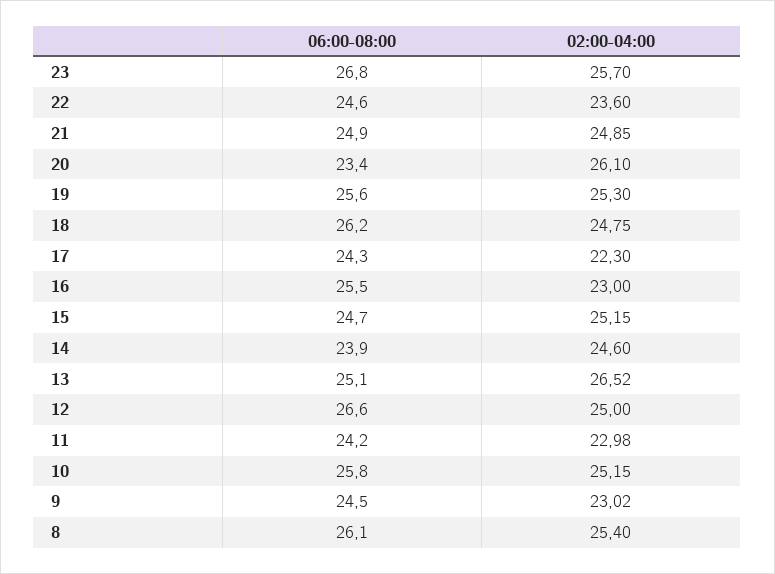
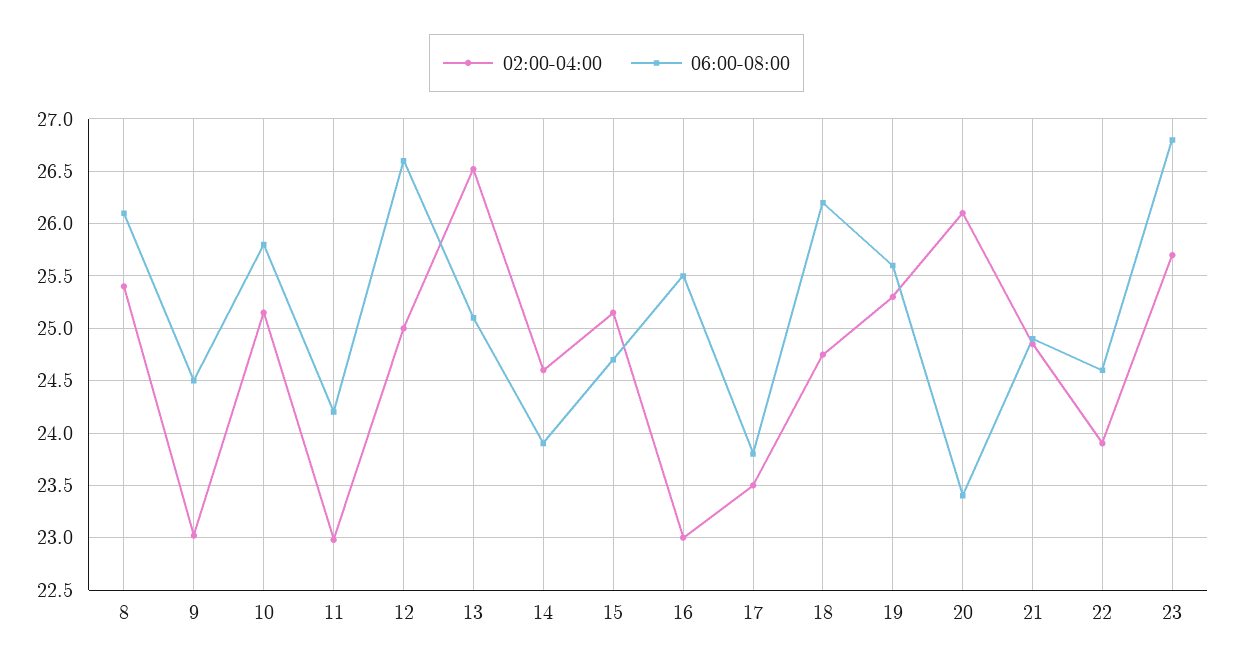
02:00-04:00, 22: 23.6 -> 23.9
06:00-08:00, 17: 24.3 -> 23.8
02:00-04:00, 17: 22.3 -> 23.5

